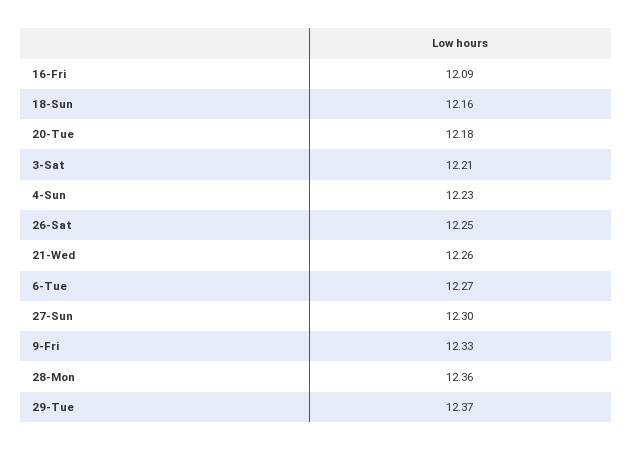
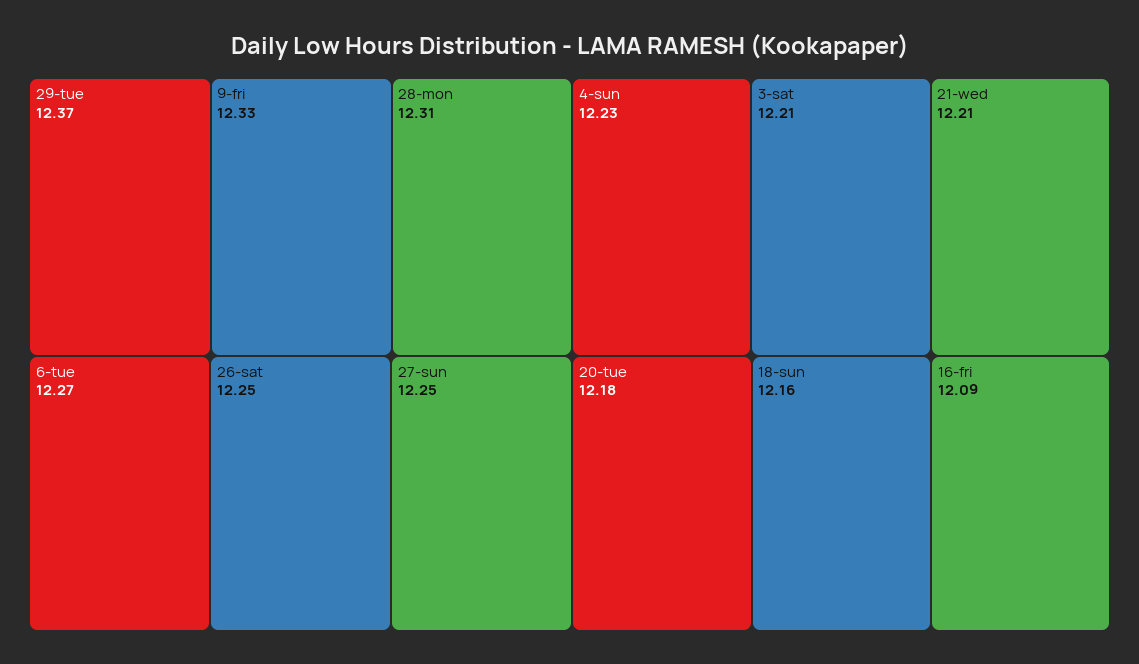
21-Wed: 12.26 -> 12.21
27-Sun: 12.3 -> 12.25
28-Mon: 12.36 -> 12.31

